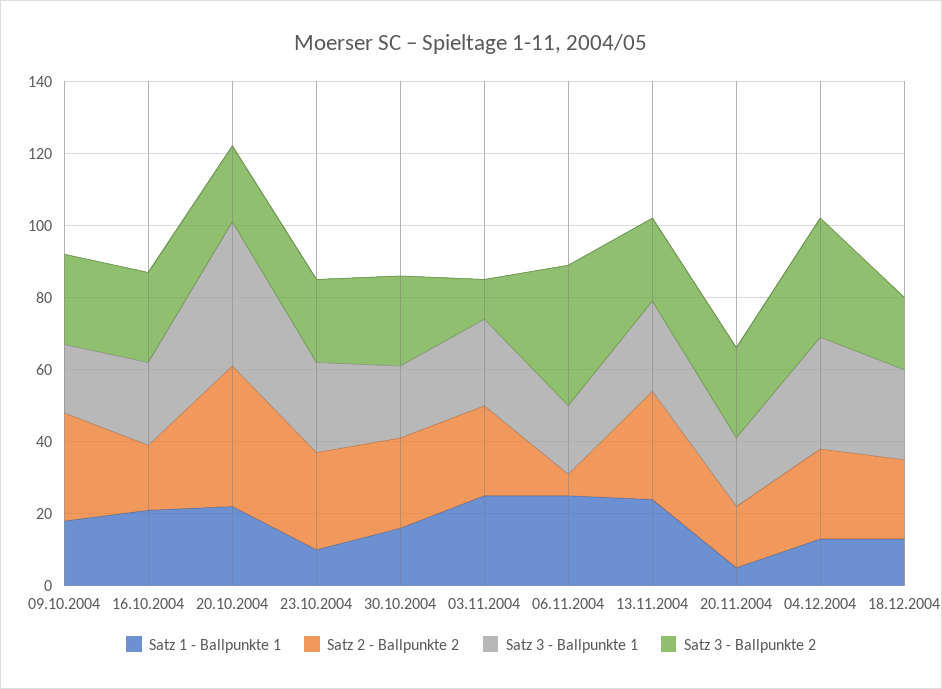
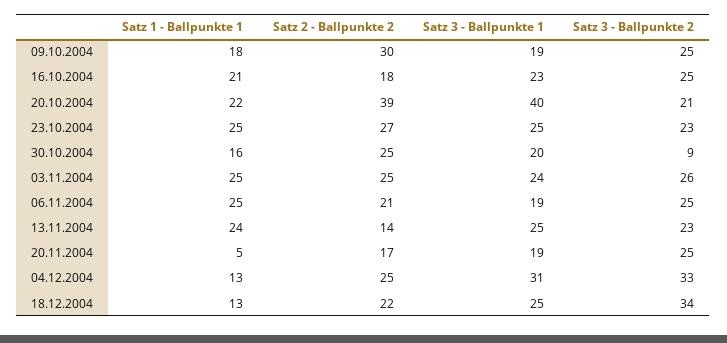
Satz 1 - Ballpunkte 1, 23.10.2004: 10 -> 25
Satz 3 - Ballpunkte 2, 30.10.2004: 25 -> 9
Satz 3 - Ballpunkte 2, 03.11.2004: 10 -> 26
Satz 2 - Ballpunkte 2, 06.11.2004: 5 -> 21
Satz 3 - Ballpunkte 2, 06.11.2004: 40 -> 25
Satz 2 - Ballpunkte 2, 13.11.2004: 30 -> 14
Satz 3 - Ballpunkte 2, 18.12.2004: 20 -> 34

